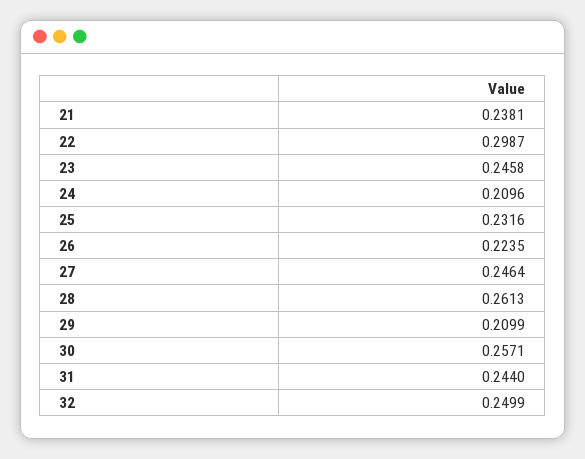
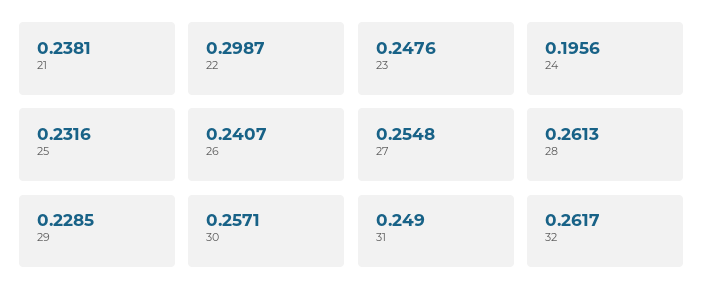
23: 0.2458 -> 0.2476
24: 0.2096 -> 0.1956
26: 0.2235 -> 0.2407
27: 0.2464 -> 0.2548
29: 0.2099 -> 0.2285
31: 0.244 -> 0.249
32: 0.2499 -> 0.2617

